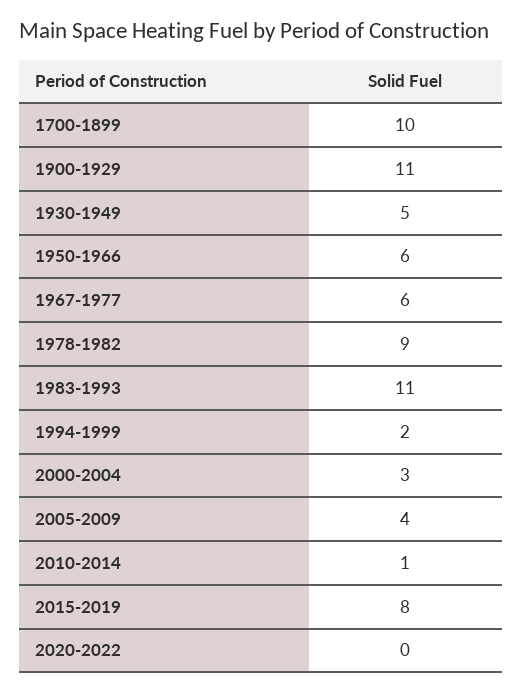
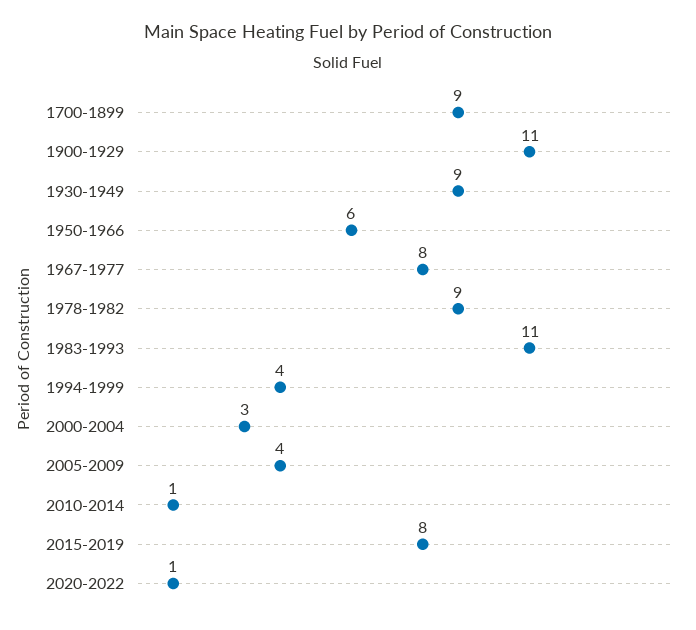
1700-1899: 10 -> 9
1930-1949: 5 -> 9
1967-1977: 6 -> 8
1994-1999: 2 -> 4
2020-2022: 0 -> 1

